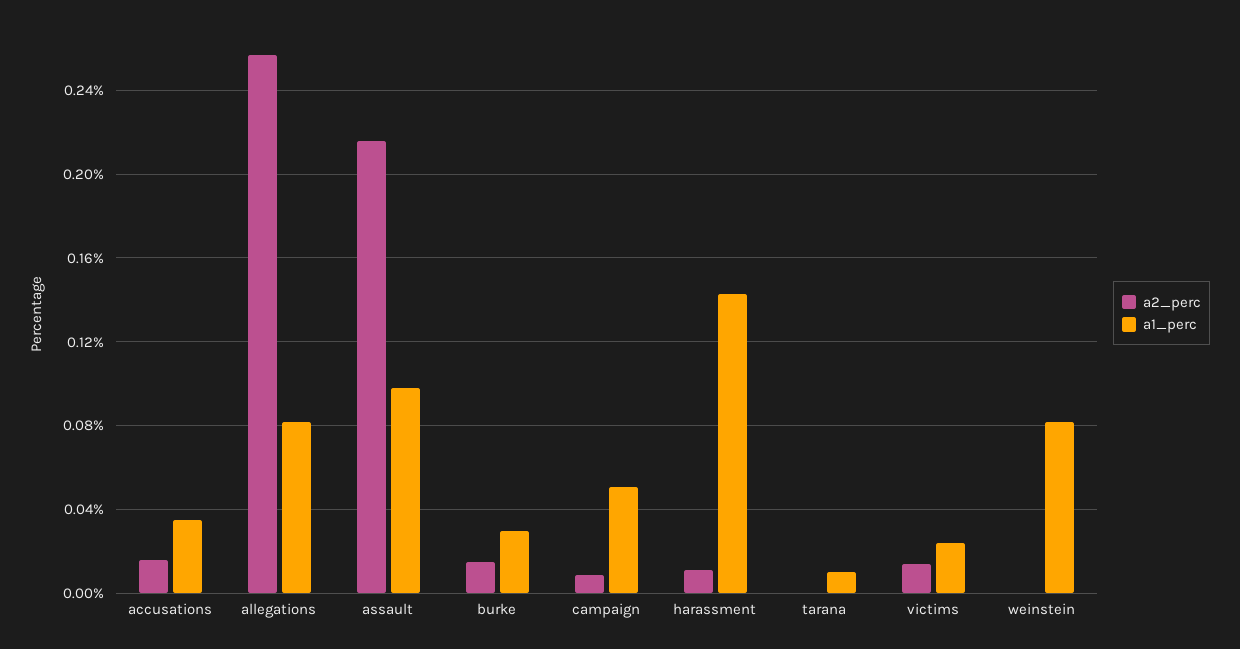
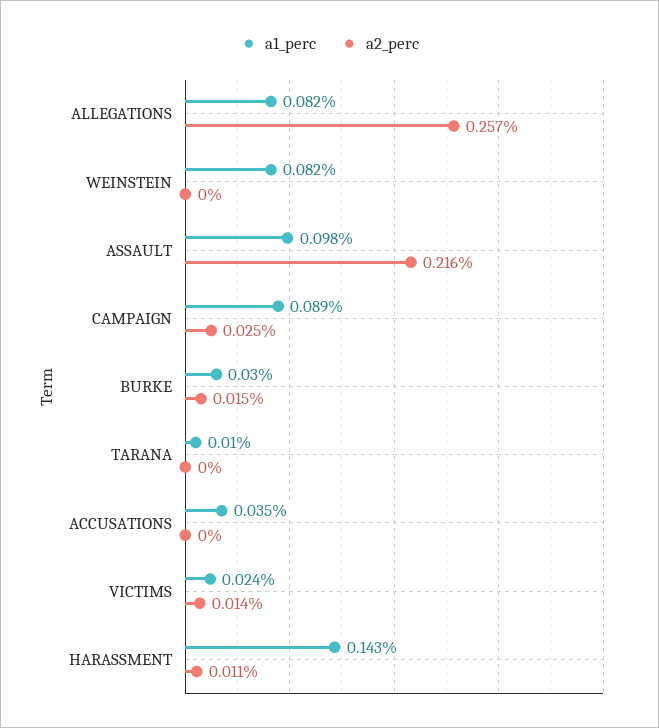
a2_perc, accusations: 0.015 -> 0
a2_perc, campaign: 0.01 -> 0.025
a1_perc, campaign: 0.05 -> 0.089

